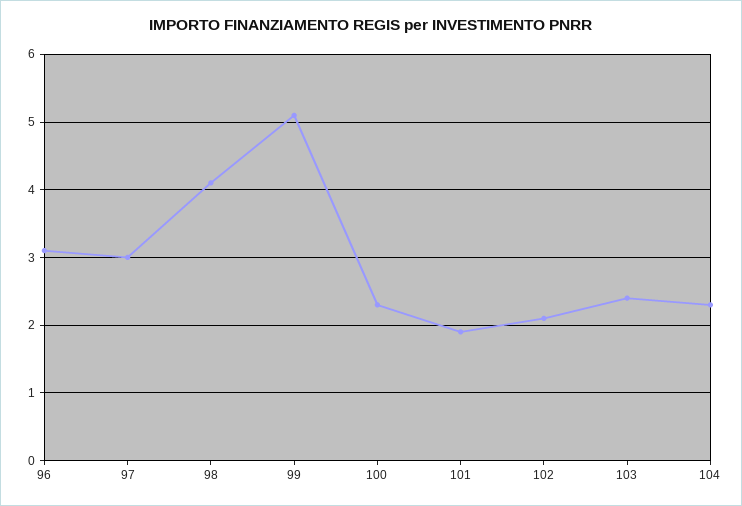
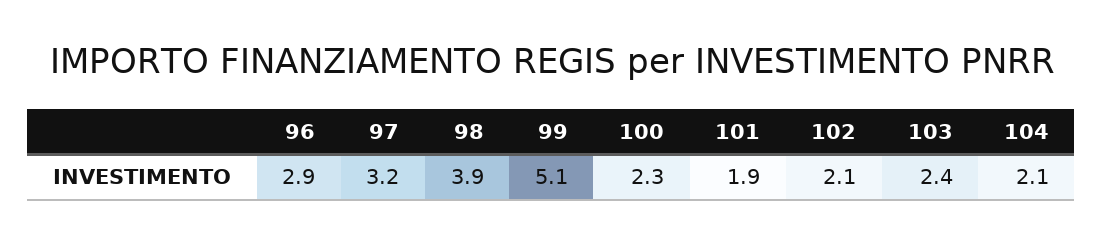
96: 3.1 -> 2.9
97: 3 -> 3.2
98: 4.1 -> 3.9
104: 2.3 -> 2.1

